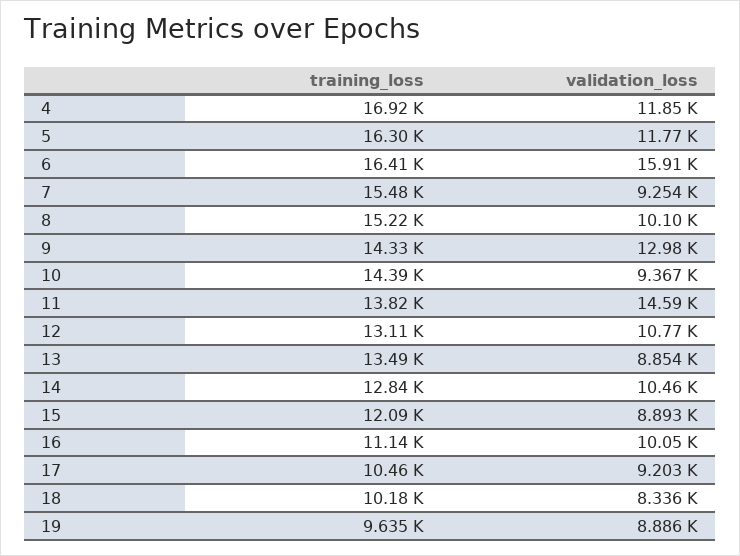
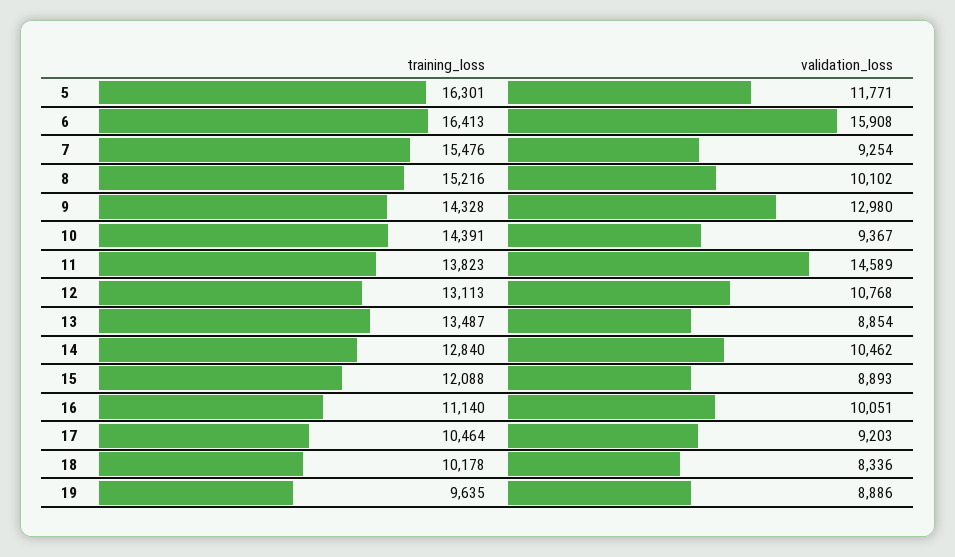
training_loss, 4: 16920 -> none
validation_loss, 4: 11850 -> none

